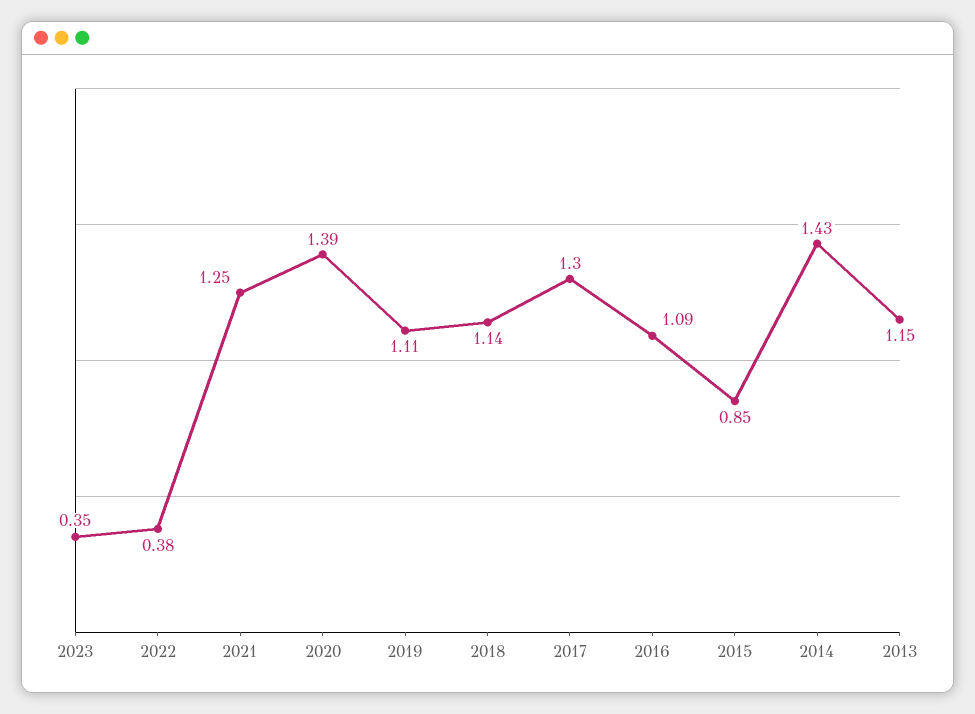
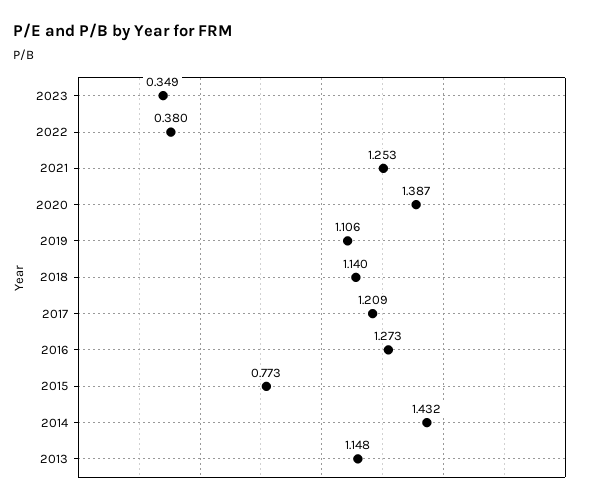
2017: 1.3 -> 1.209
2016: 1.09 -> 1.273
2015: 0.85 -> 0.773

